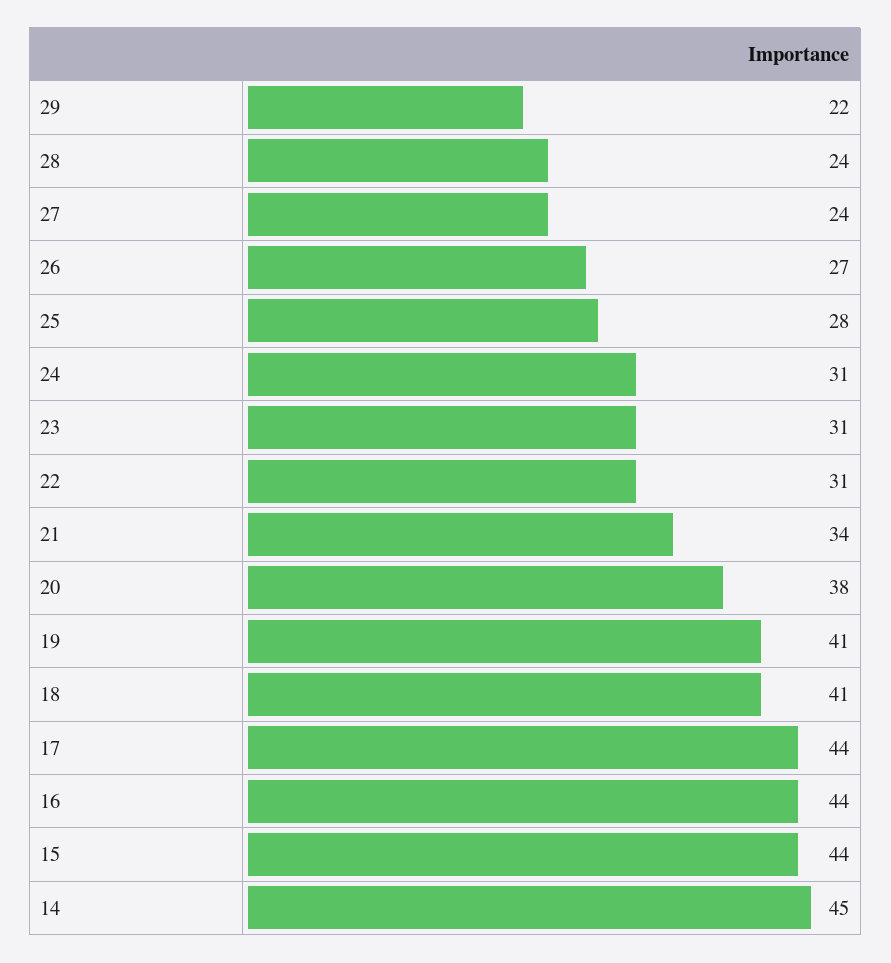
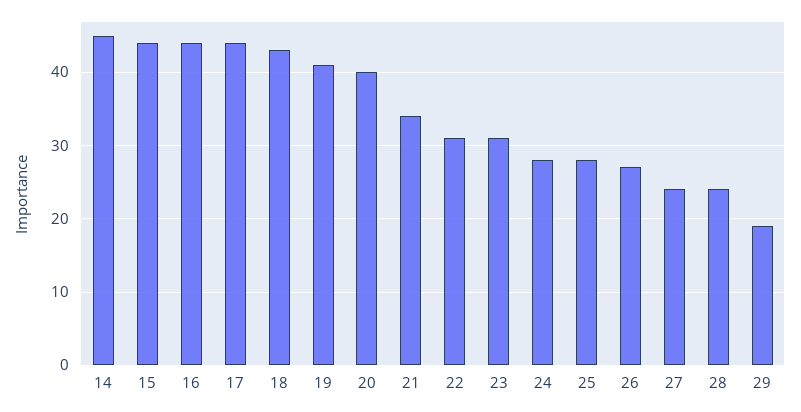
29: 22 -> 19
24: 31 -> 28
20: 38 -> 40
18: 41 -> 43

